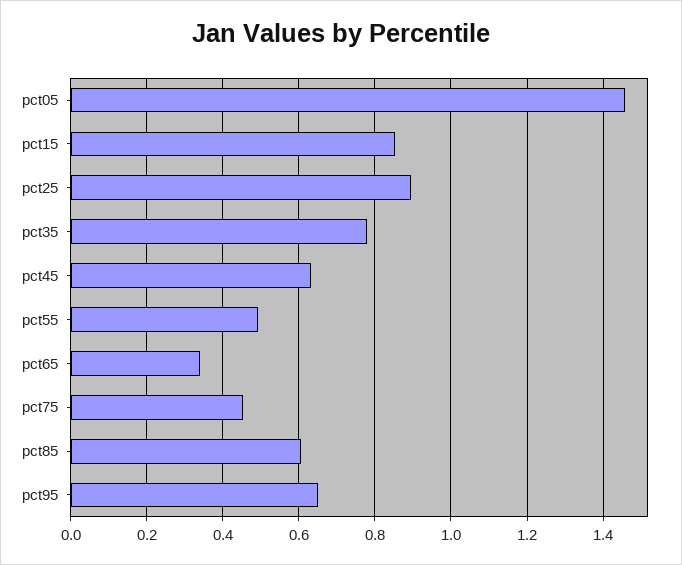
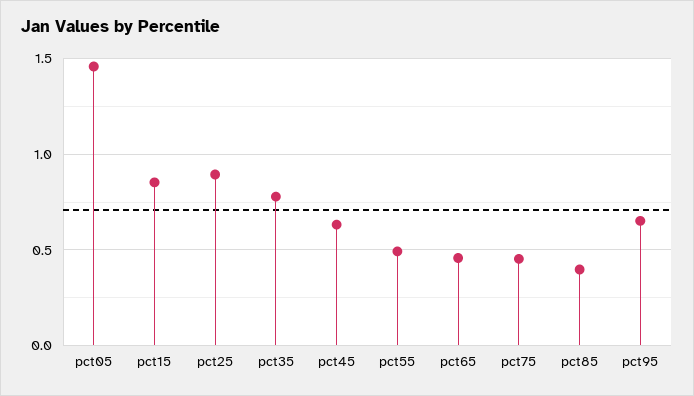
pct65: 0.34 -> 0.45
pct85: 0.6 -> 0.4

